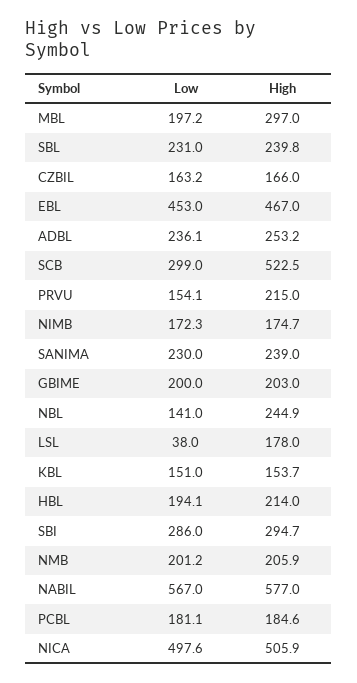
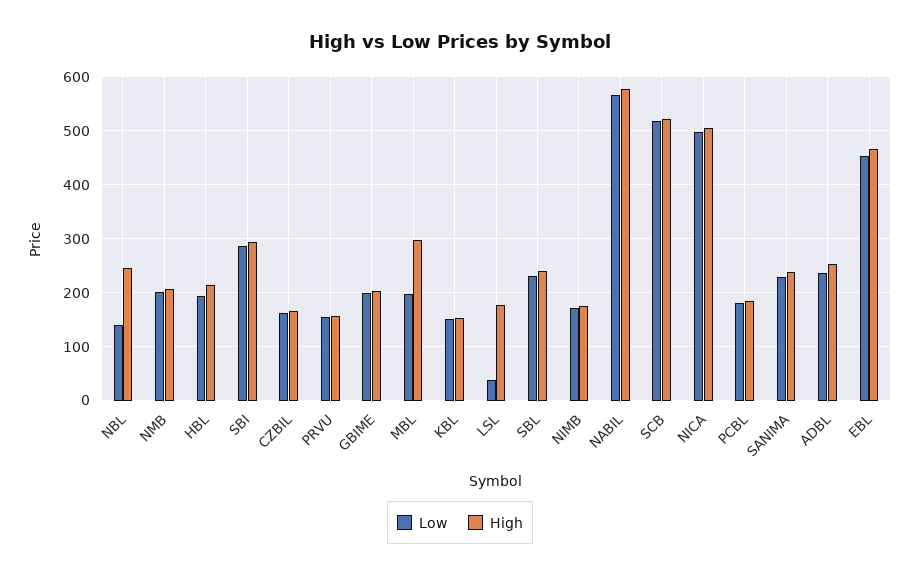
Low, SCB: 299 -> 520
High, PRVU: 215 -> 160

